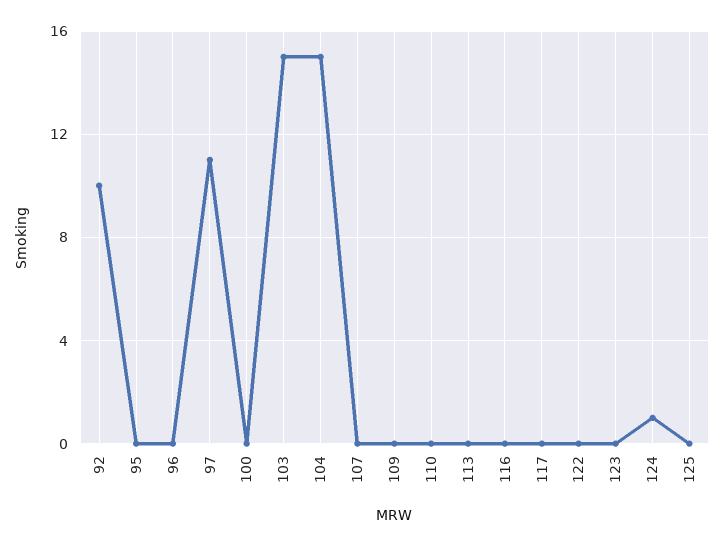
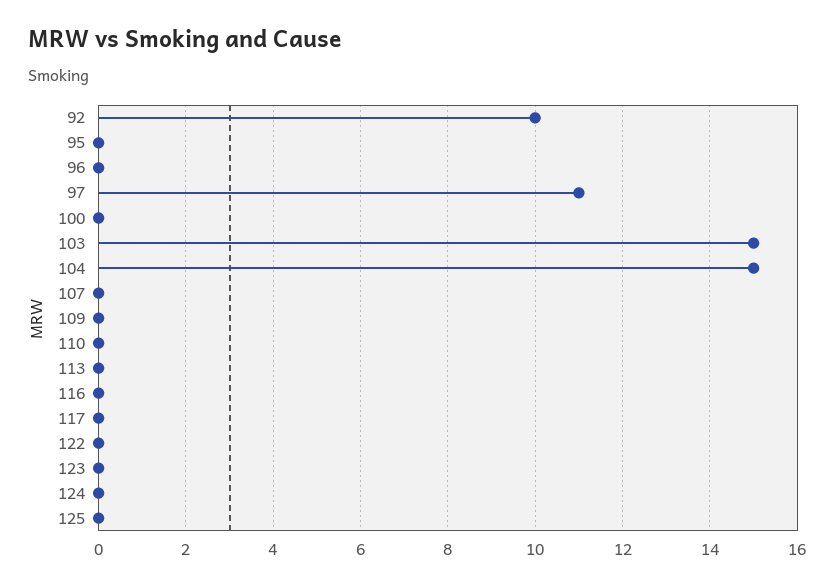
124: 1 -> 0

